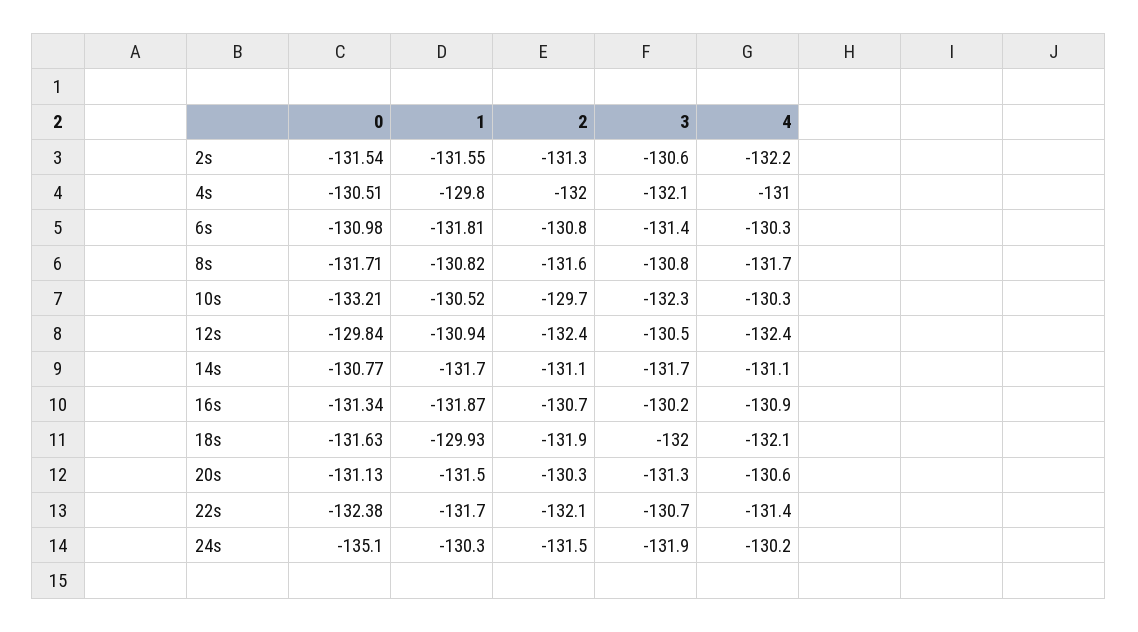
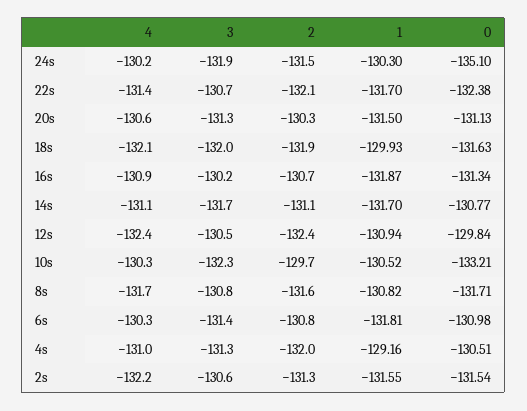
1, 4s: -129.8 -> -129.16
3, 4s: -132.1 -> -131.3

